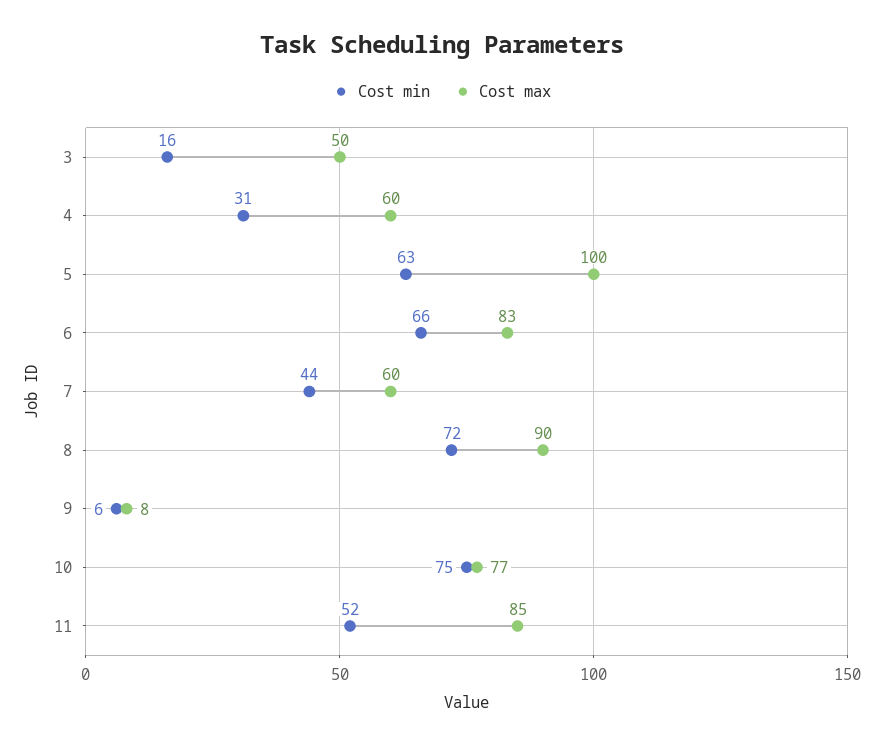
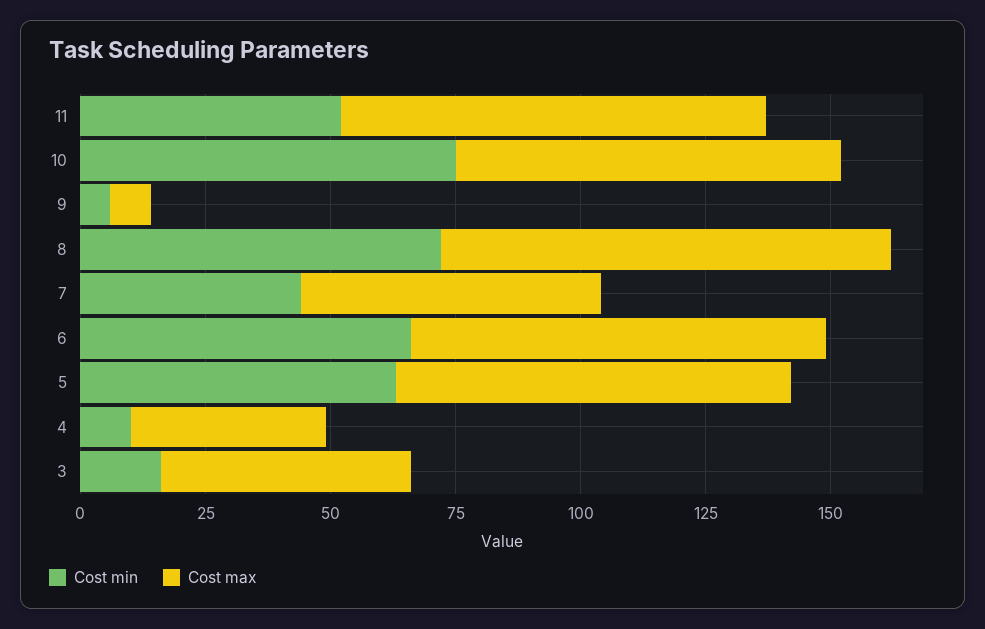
Cost min, 4: 31 -> 10
Cost max, 4: 60 -> 40
Cost max, 5: 100 -> 80

